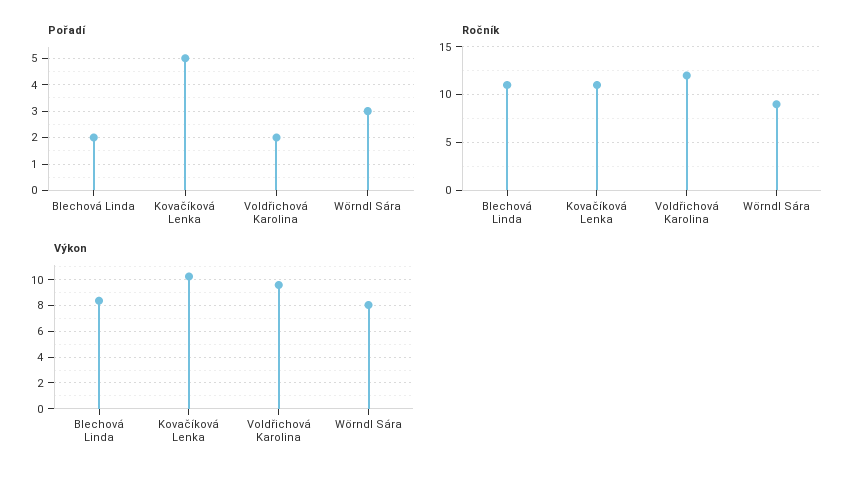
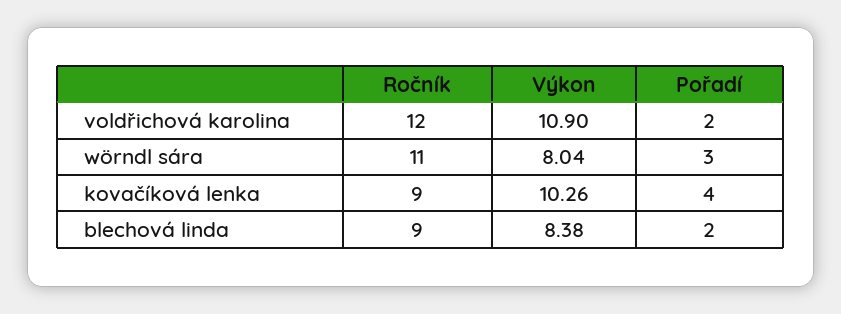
Pořadí, Kovačíková Lenka: 5 -> 4
Ročník, Blechová Linda: 11 -> 9
Ročník, Kovačíková Lenka: 11 -> 9
Ročník, Wörndl Sára: 9 -> 11
Výkon, Voldřichová Karolina: 9.5 -> 10.9

